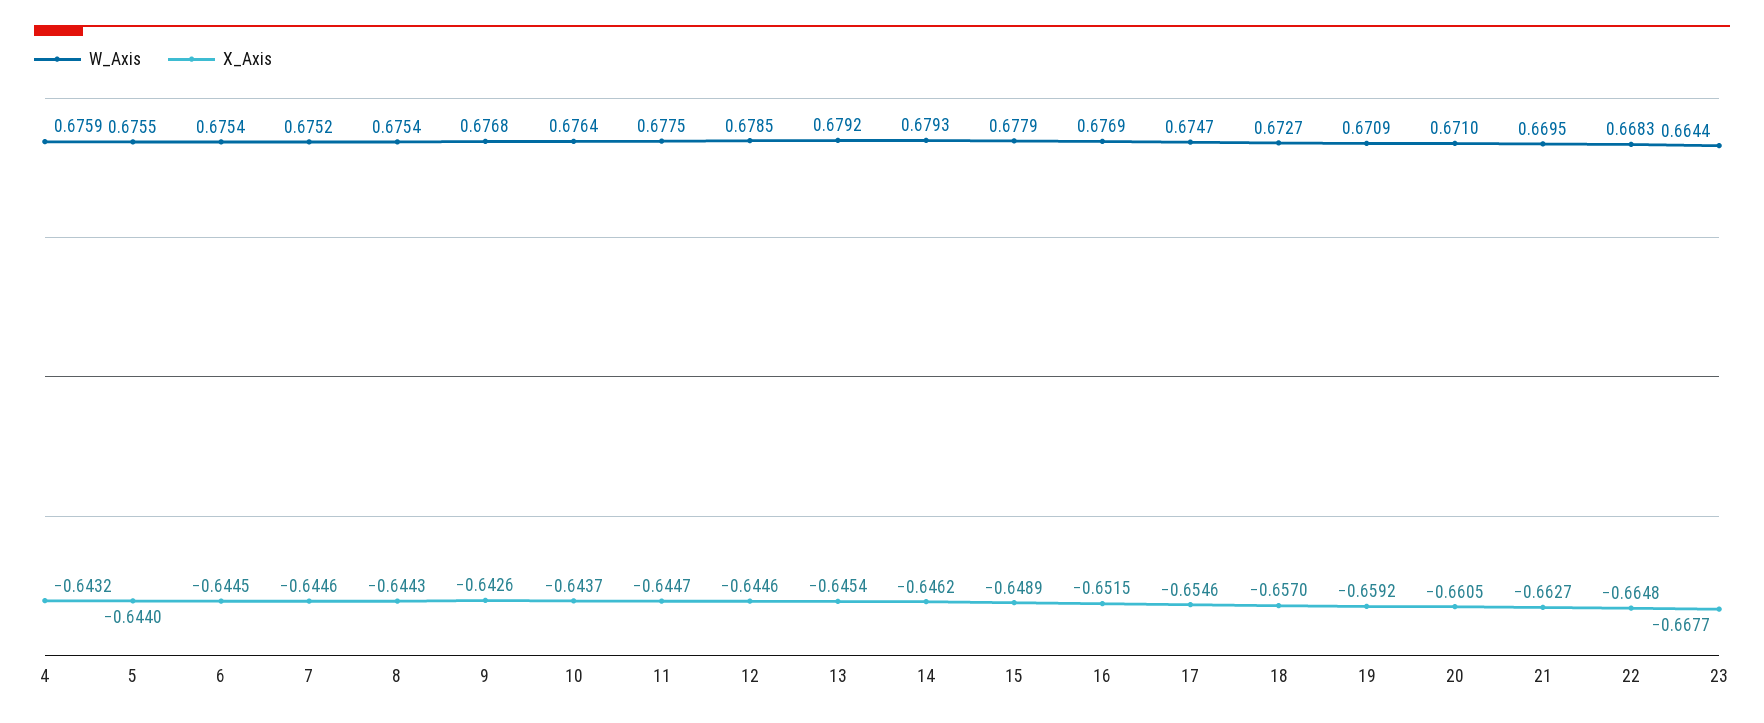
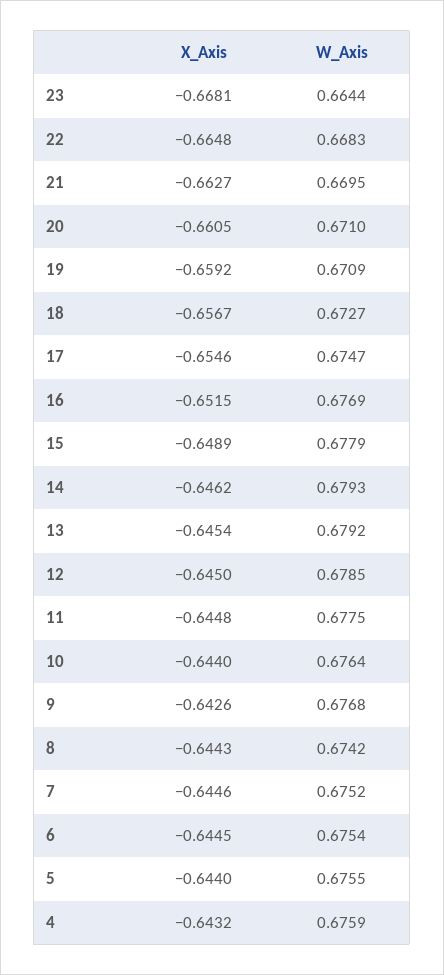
W_Axis, 8: 0.6754 -> 0.6742
X_Axis, 10: -0.6437 -> -0.644
X_Axis, 11: -0.6447 -> -0.6448
X_Axis, 12: -0.6446 -> -0.645
X_Axis, 18: -0.657 -> -0.6567
X_Axis, 23: -0.6677 -> -0.6681

